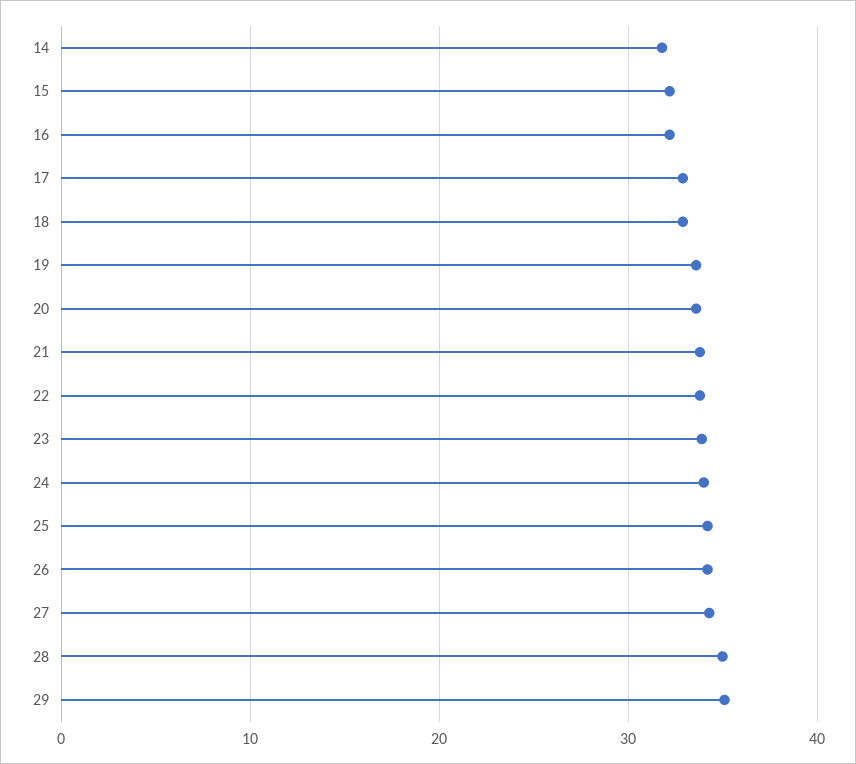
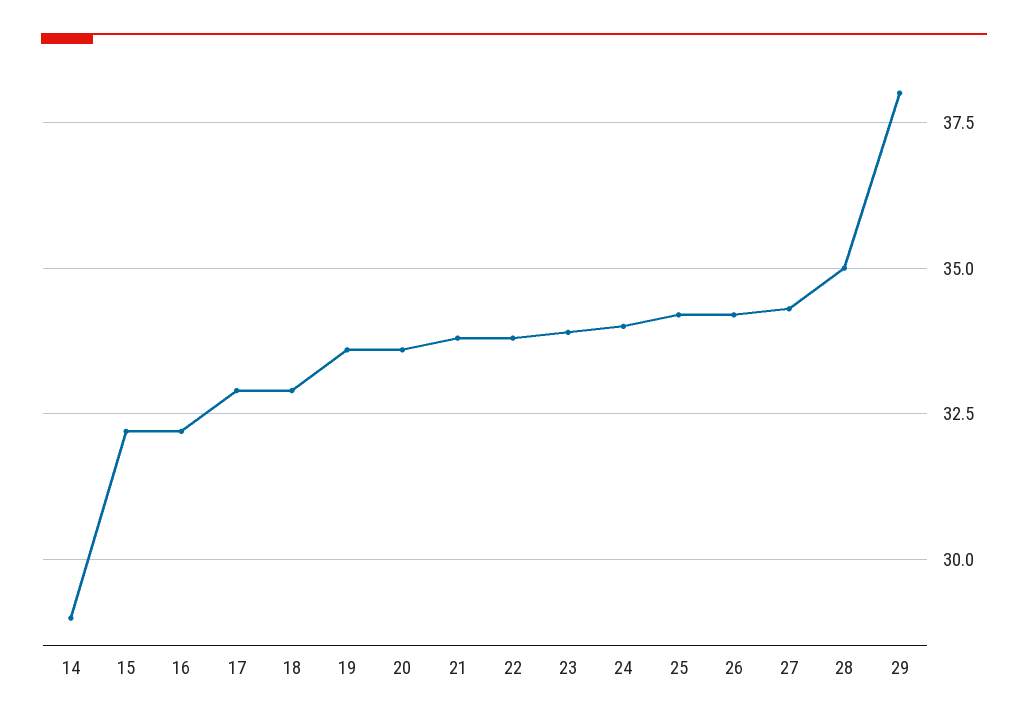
14: 32 -> 29
29: 35 -> 38

